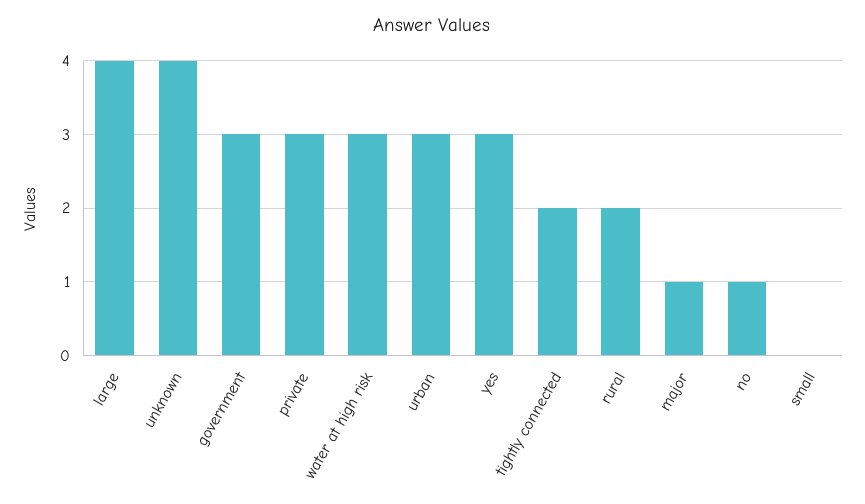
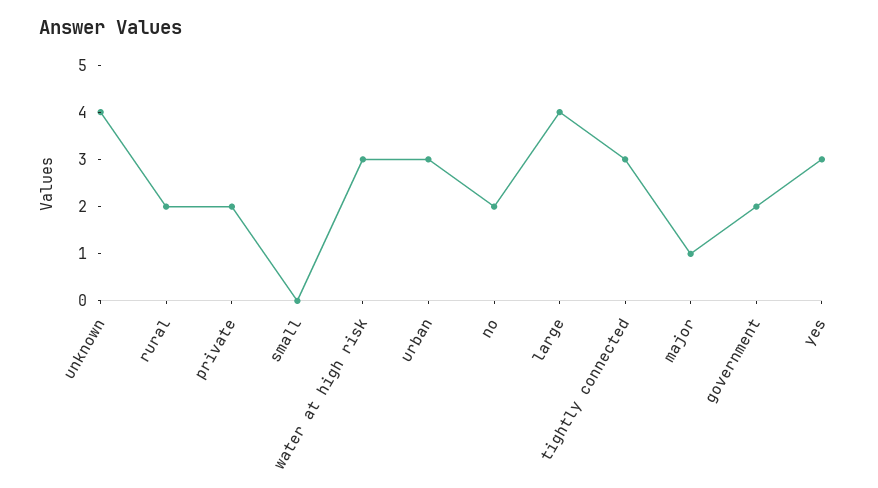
government: 3 -> 2
private: 3 -> 2
tightly connected: 2 -> 3
no: 1 -> 2

